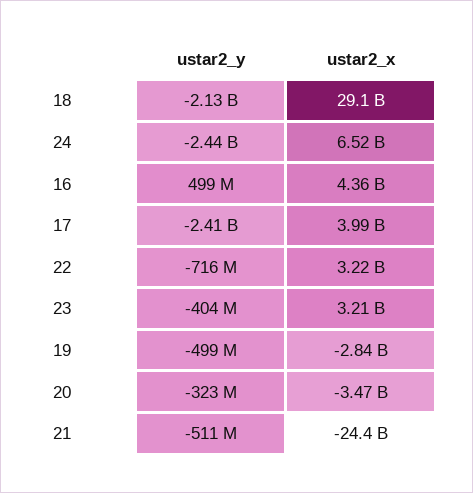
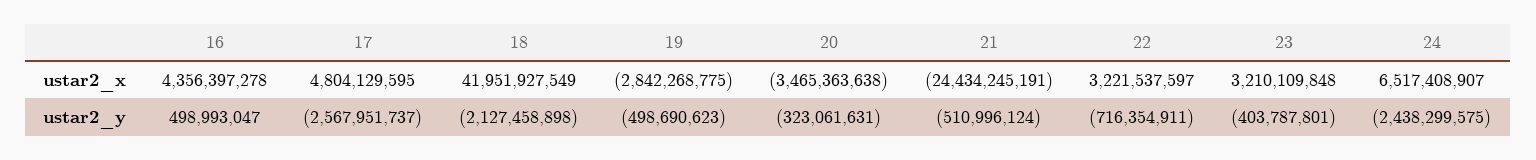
ustar2_x, 18: 29100000000 -> 41951927549
ustar2_y, 17: -2410000000 -> -2567951737
ustar2_x, 17: 3990000000 -> 4804129595

